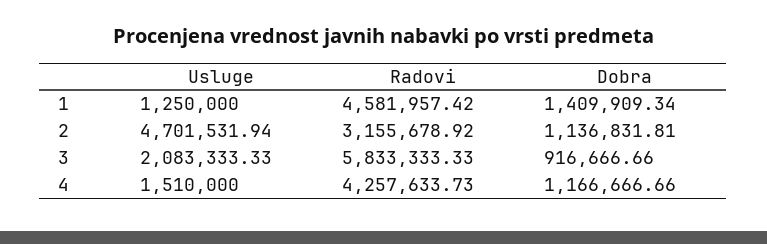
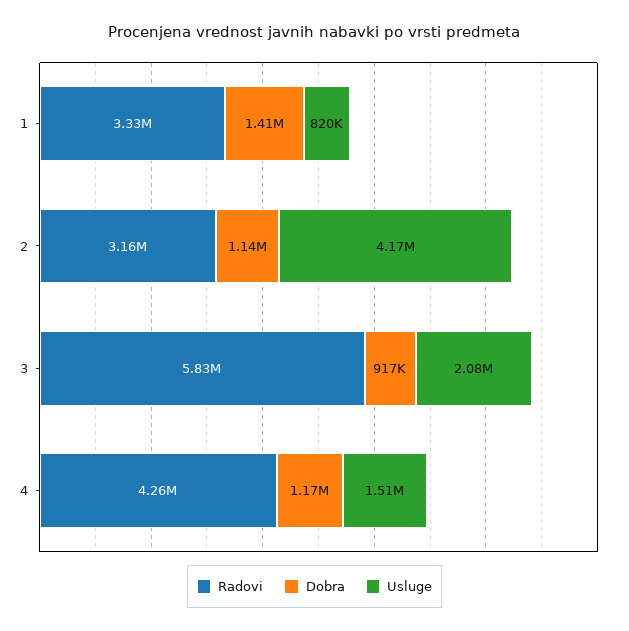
Usluge, 1: 1250000 -> 820000
Radovi, 1: 4581957.42 -> 3330000
Usluge, 2: 4701531.94 -> 4170000

